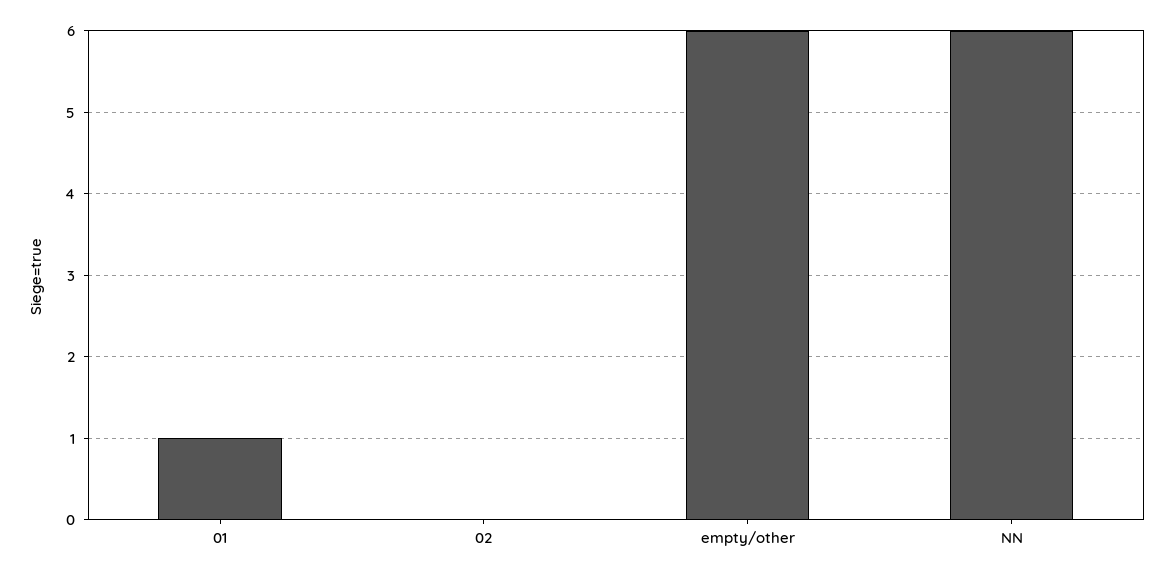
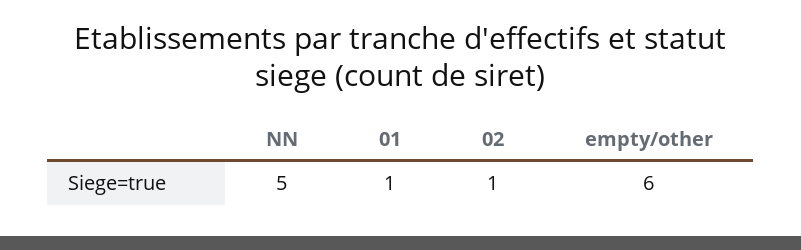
02: 0 -> 1
NN: 6 -> 5

